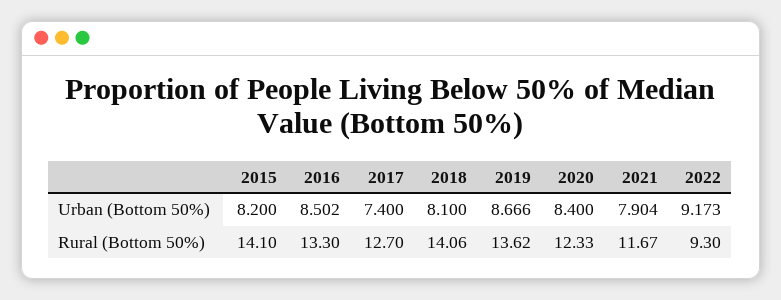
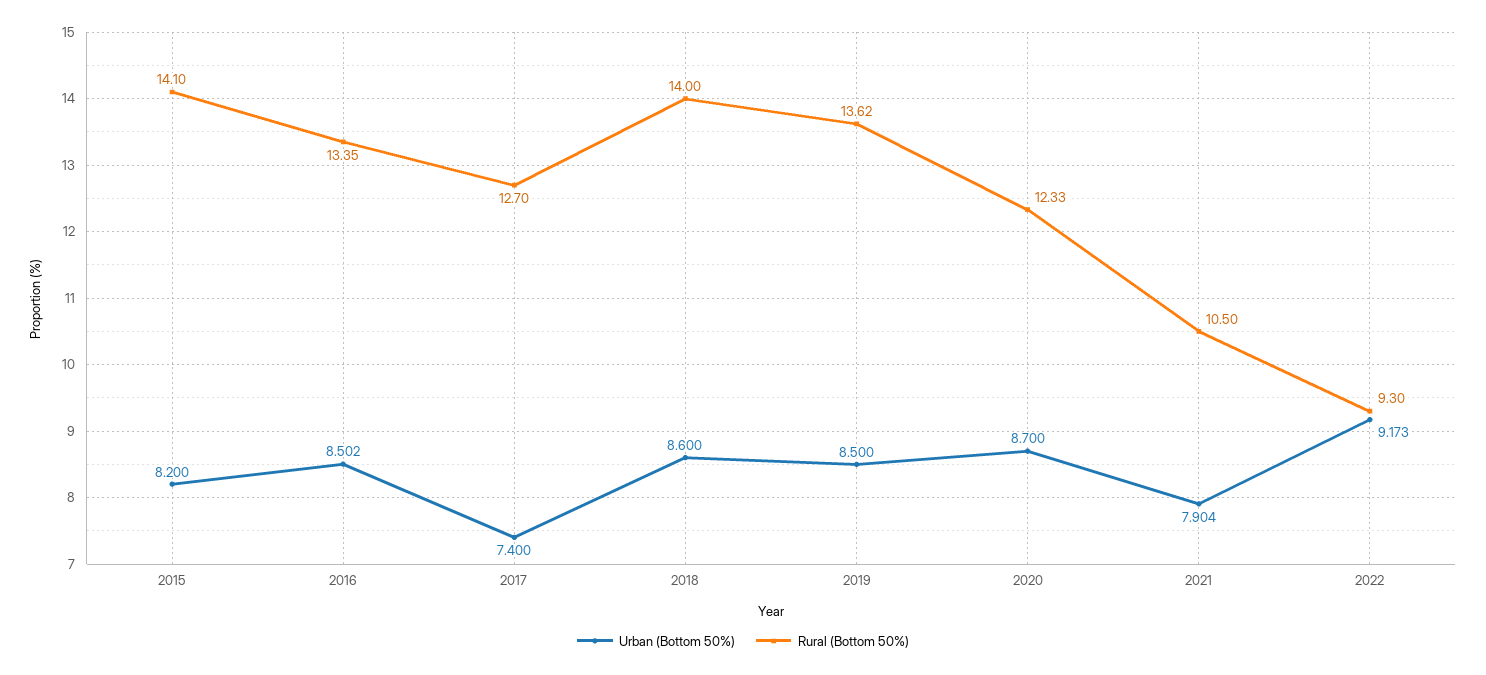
Urban (Bottom 50%), 2018: 8.1 -> 8.6
Urban (Bottom 50%), 2019: 8.666 -> 8.5
Urban (Bottom 50%), 2020: 8.4 -> 8.7
Rural (Bottom 50%), 2016: 13.3 -> 13.35
Rural (Bottom 50%), 2018: 14.06 -> 14
Rural (Bottom 50%), 2021: 11.67 -> 10.5

